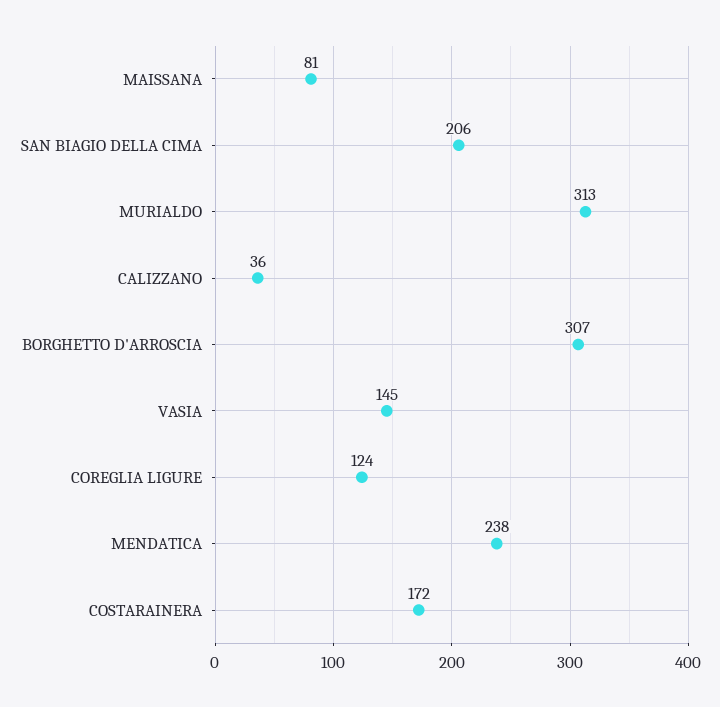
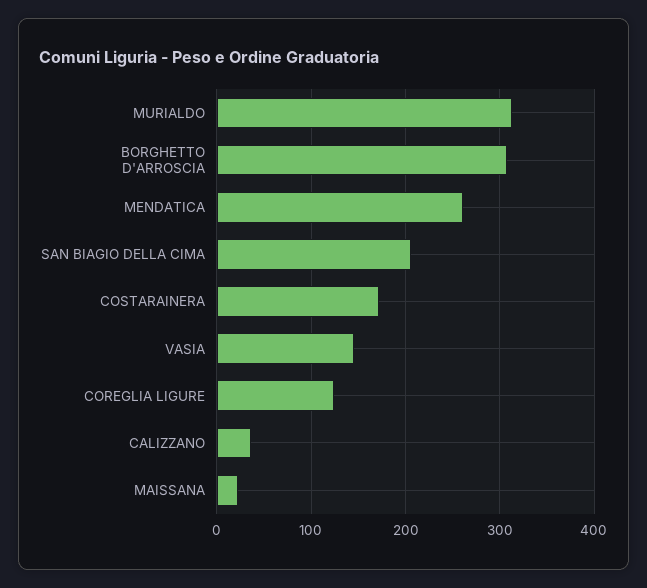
MAISSANA: 81 -> 20
MENDATICA: 238 -> 260

